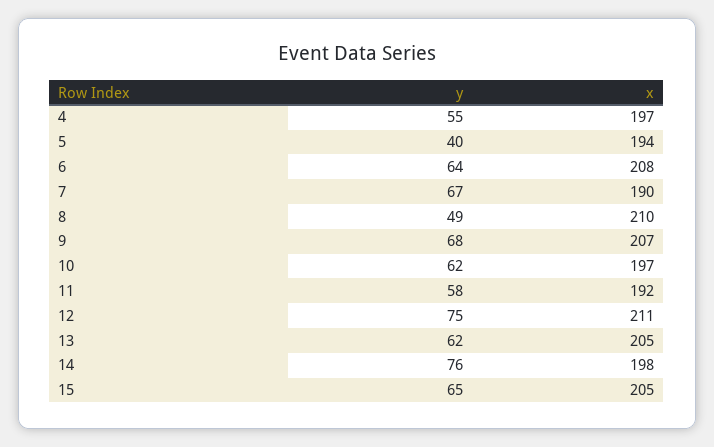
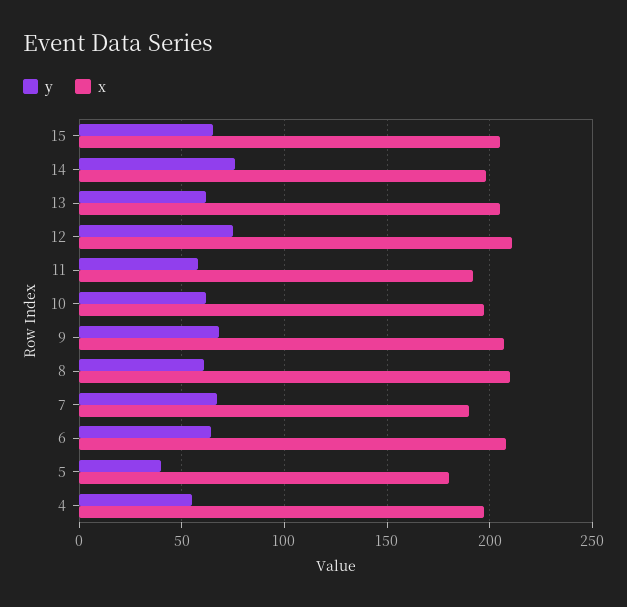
x, 5: 194 -> 180
y, 8: 49 -> 60

